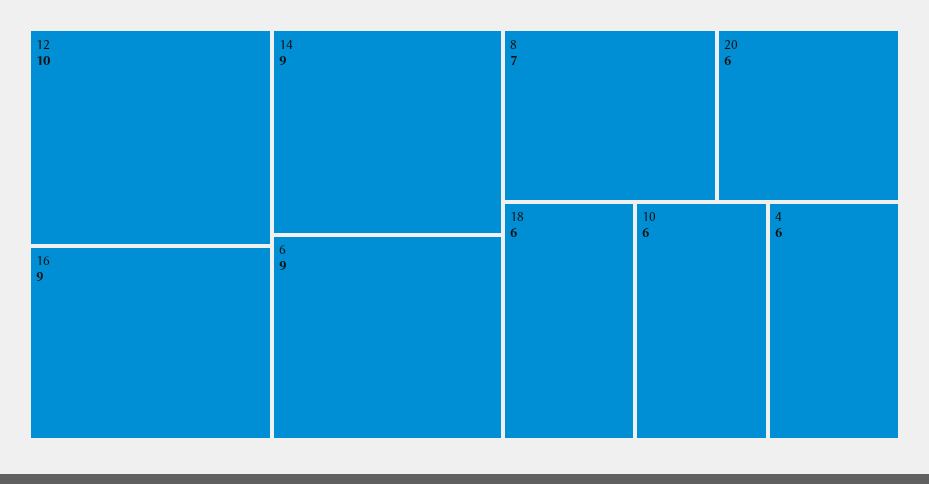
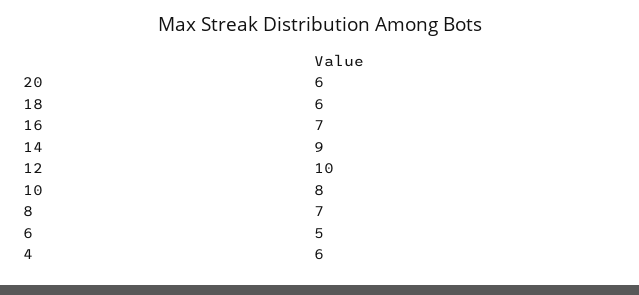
16: 9 -> 7
6: 9 -> 5
10: 6 -> 8

